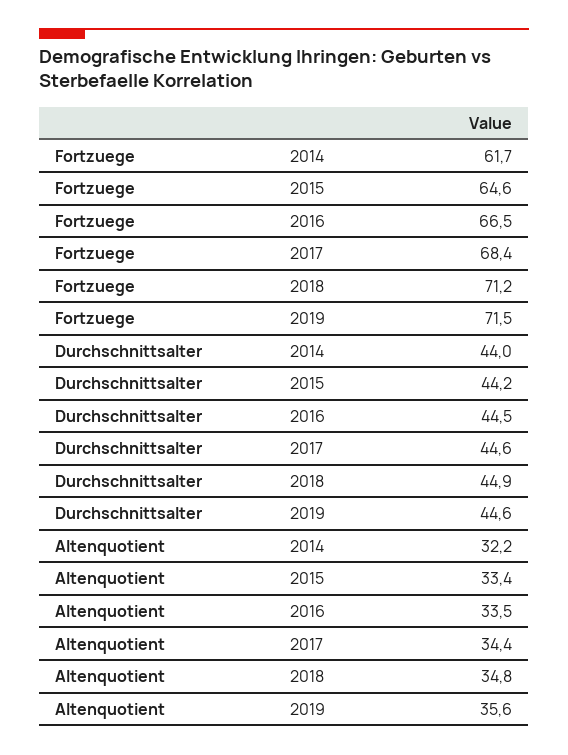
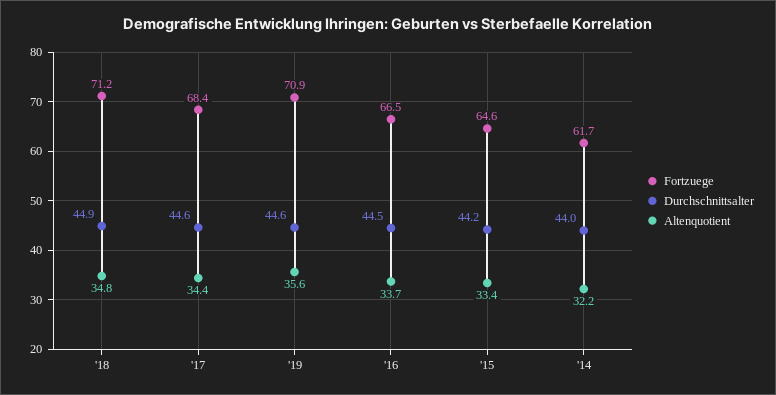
Fortzuege, 2019: 71.5 -> 70.9
Altenquotient, 2016: 33.5 -> 33.7

